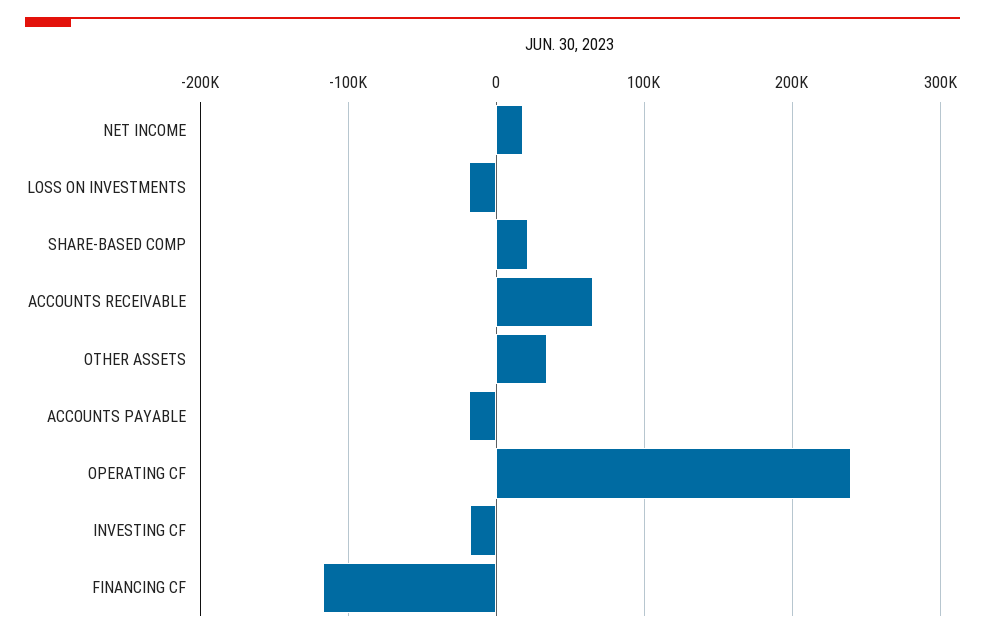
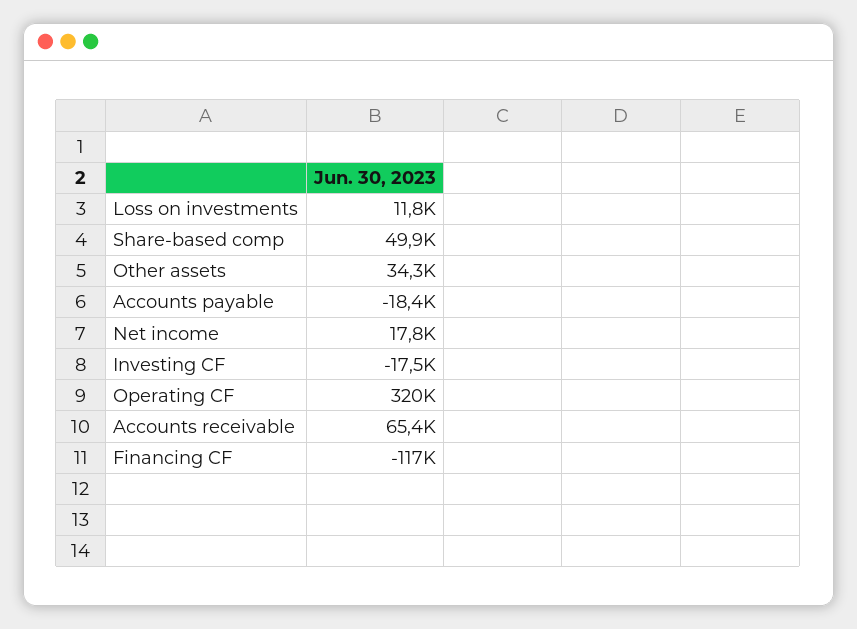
LOSS ON INVESTMENTS: -20000 -> 11800
SHARE-BASED COMP: 20000 -> 49900
OPERATING CF: 240000 -> 320000

